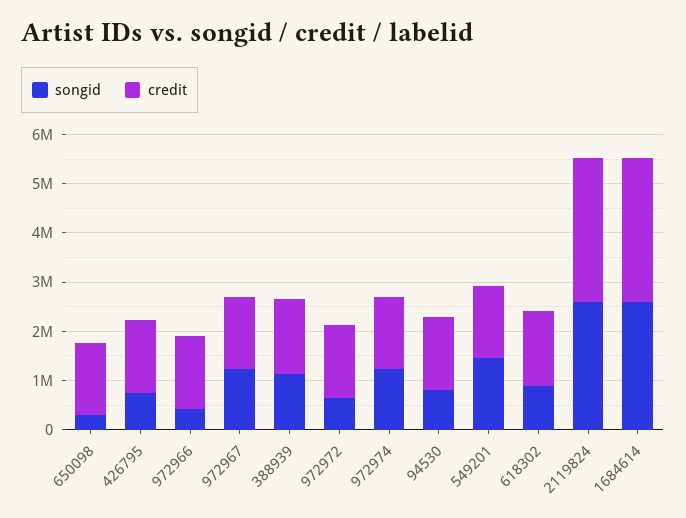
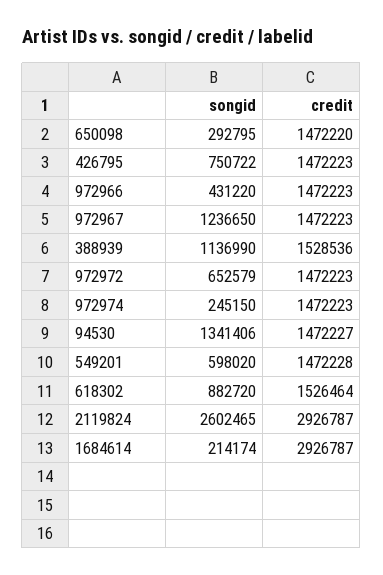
songid, 972974: 1200000 -> 245150
songid, 94530: 800000 -> 1341406
songid, 549201: 1400000 -> 598020
songid, 1684614: 2600000 -> 214174

